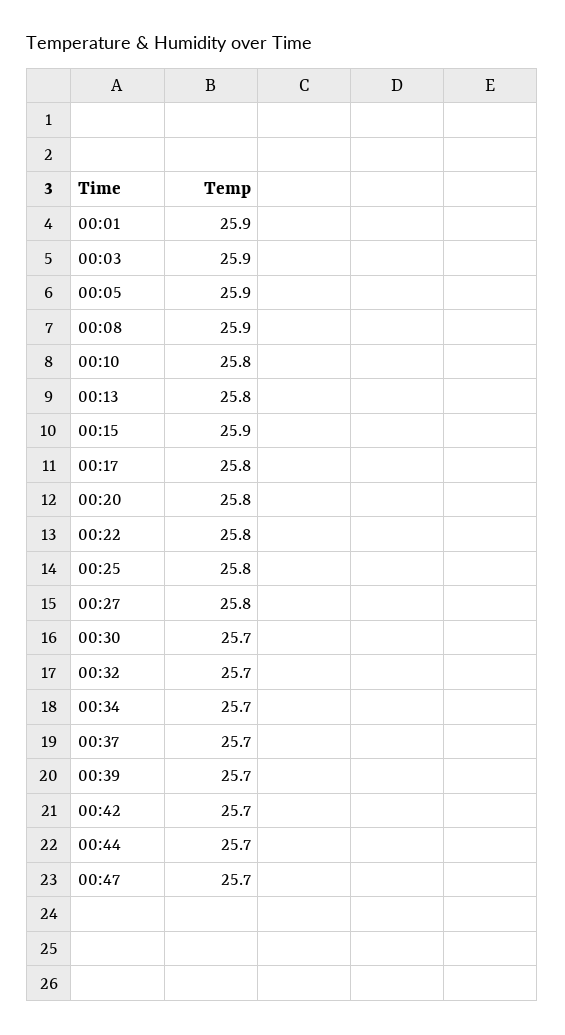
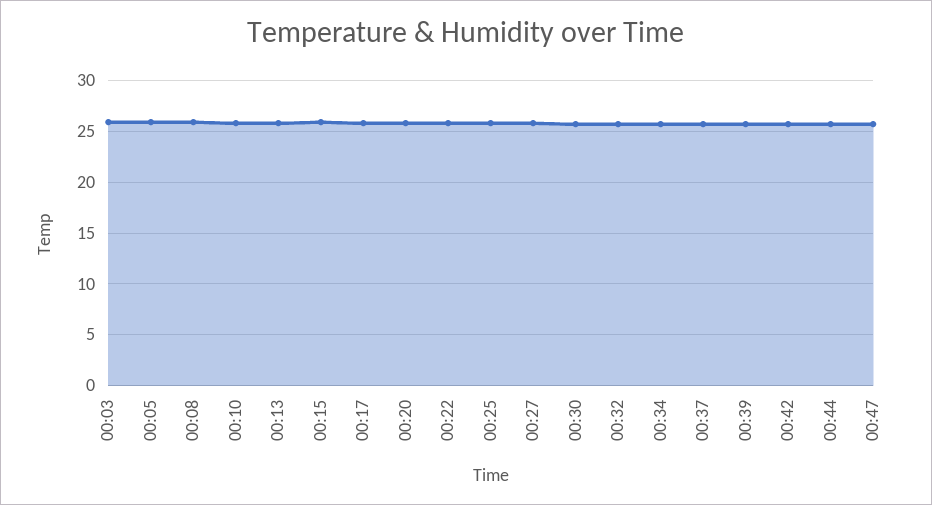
00:01: 25.9 -> none

